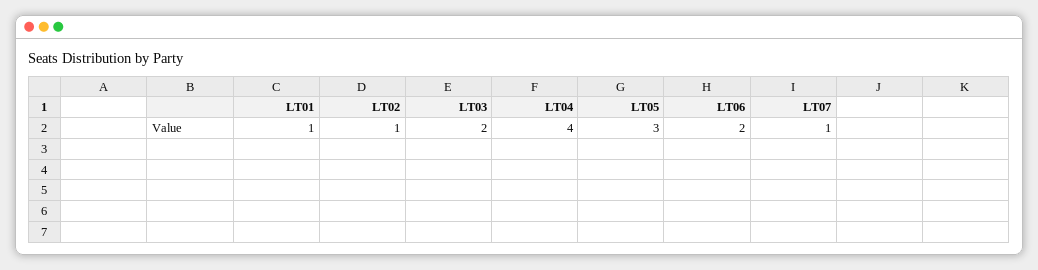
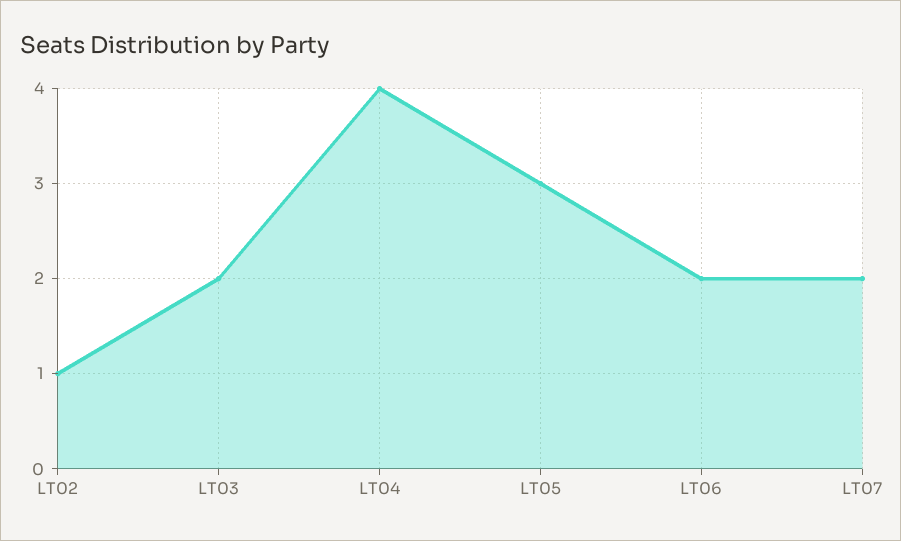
LT01: 1 -> none
LT07: 1 -> 2

